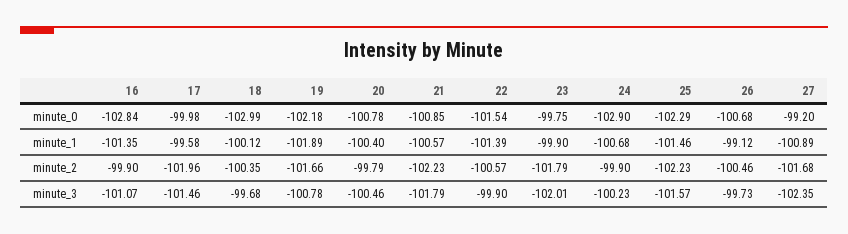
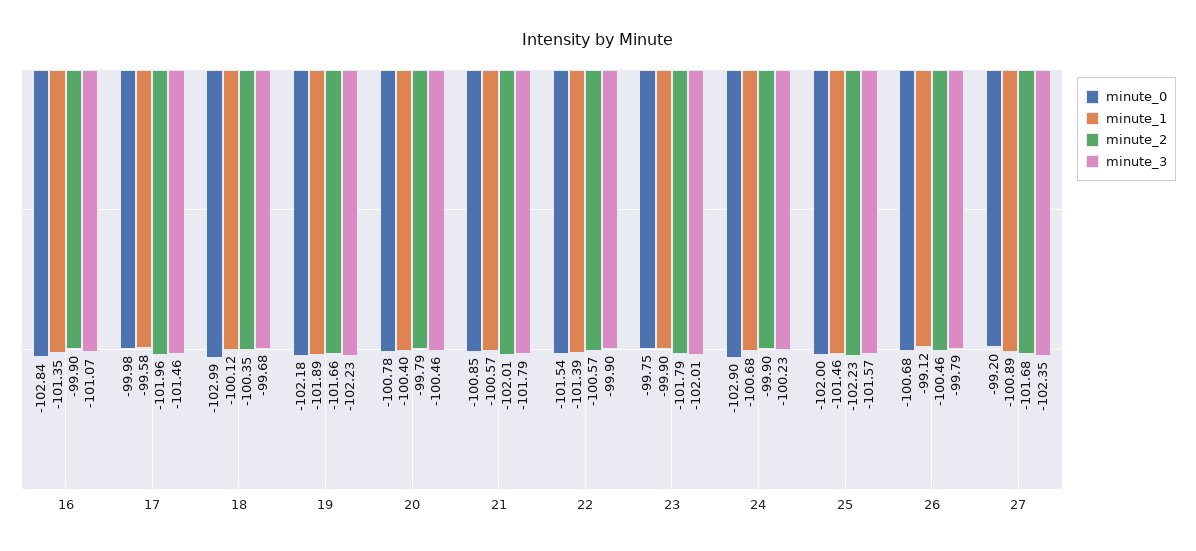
minute_0, 25: -102.29 -> -102
minute_2, 21: -102.23 -> -102.01
minute_3, 19: -100.78 -> -102.23
minute_3, 26: -99.73 -> -99.79

